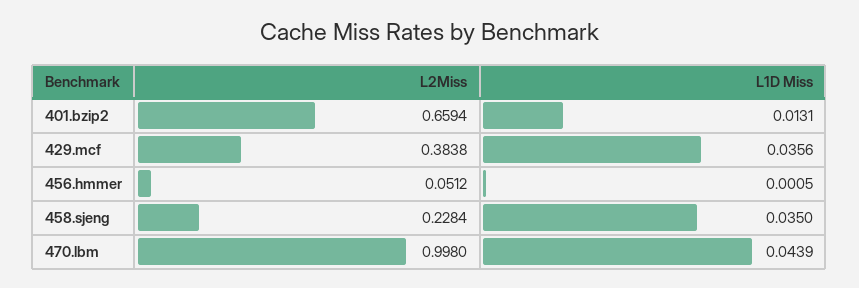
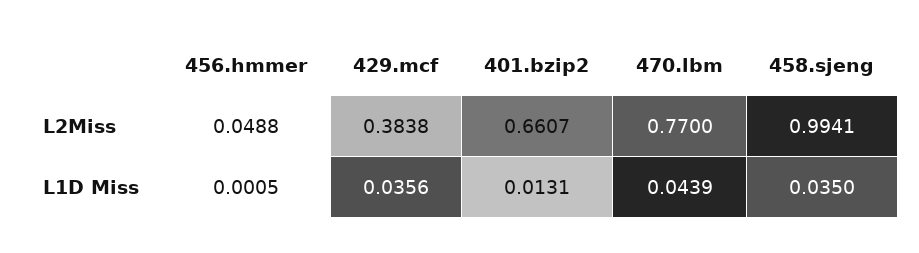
L2Miss, 401.bzip2: 0.6594 -> 0.6607
L2Miss, 456.hmmer: 0.0512 -> 0.0488
L2Miss, 458.sjeng: 0.2284 -> 0.9941
L2Miss, 470.lbm: 0.998 -> 0.77

